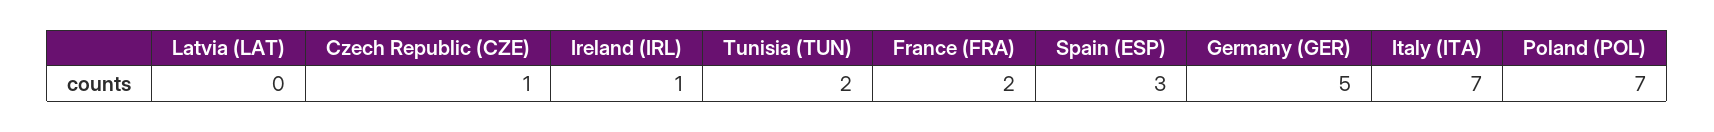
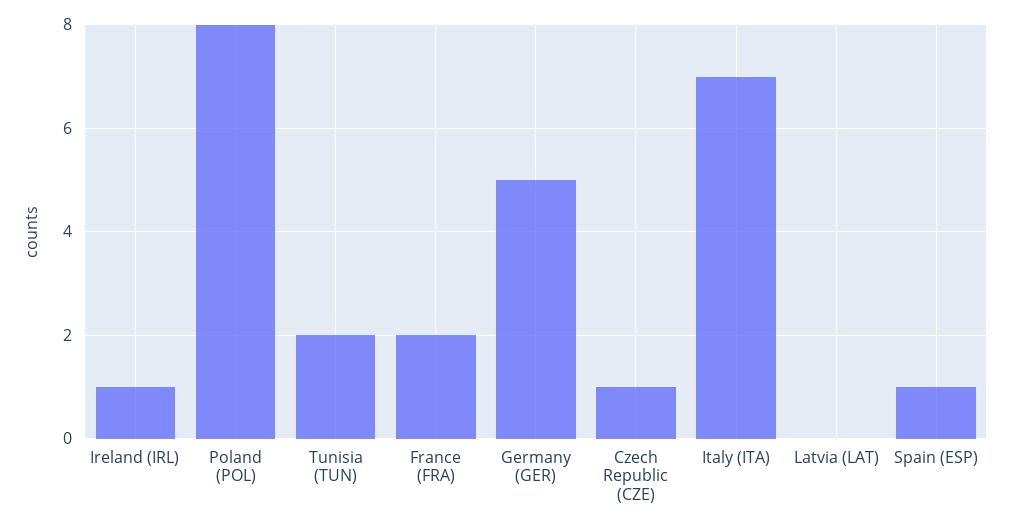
Spain (ESP): 3 -> 1
Poland (POL): 7 -> 8

